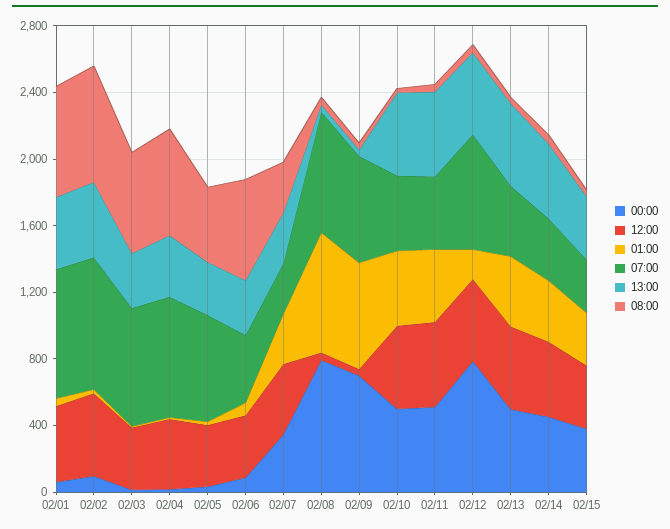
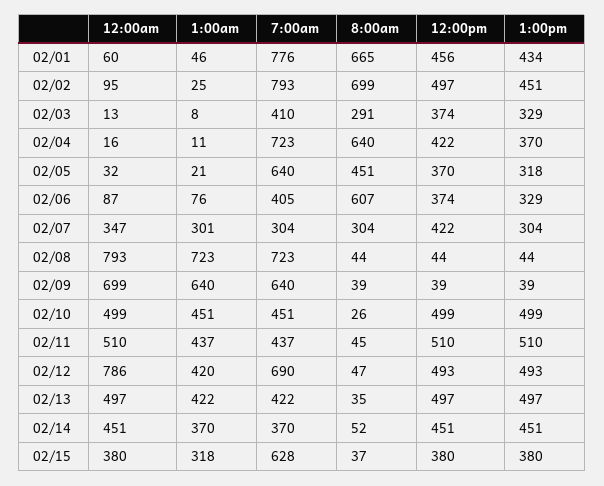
07:00, 02/03: 700 -> 410
08:00, 02/03: 600 -> 291
01:00, 02/12: 200 -> 420
07:00, 02/15: 300 -> 628

